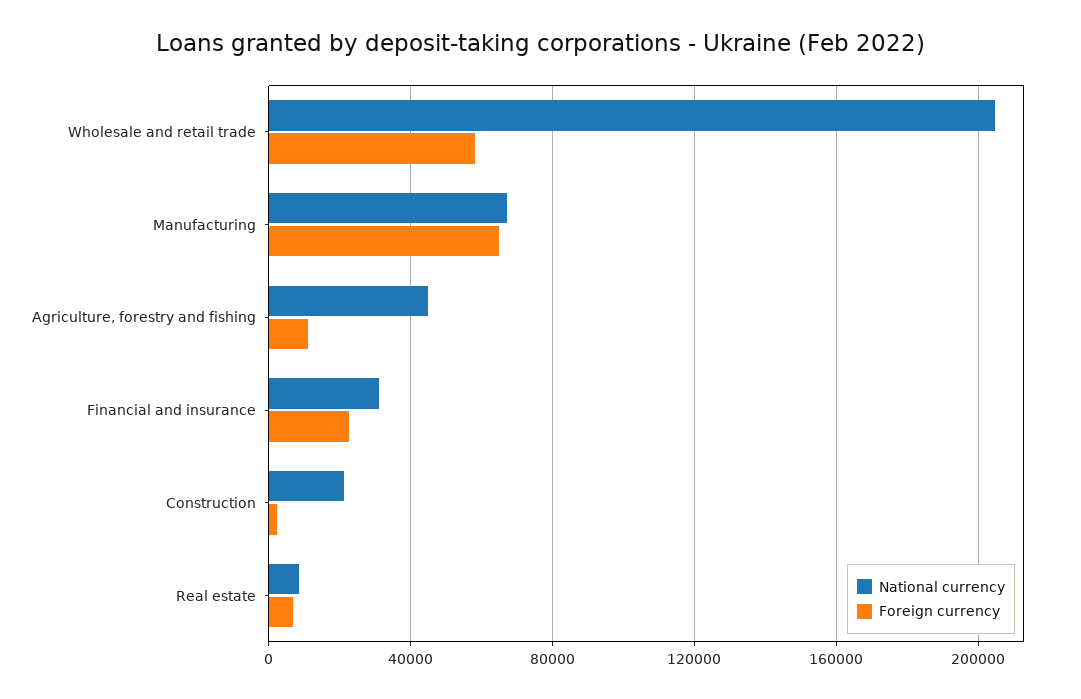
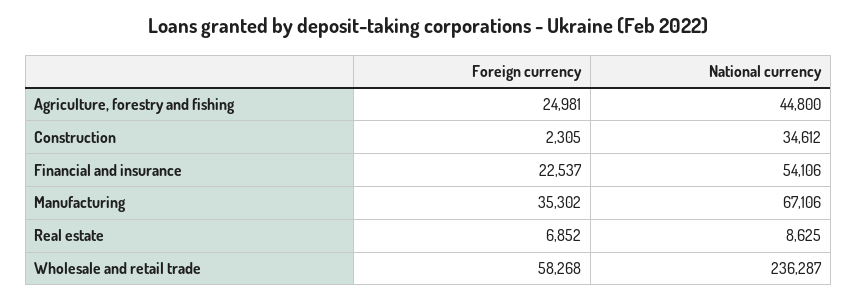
National currency, Wholesale and retail trade: 205000 -> 236287
Foreign currency, Manufacturing: 65000 -> 35302
Foreign currency, Agriculture, forestry and fishing: 10000 -> 24981
National currency, Financial and insurance: 30000 -> 54106
National currency, Construction: 20000 -> 34612

